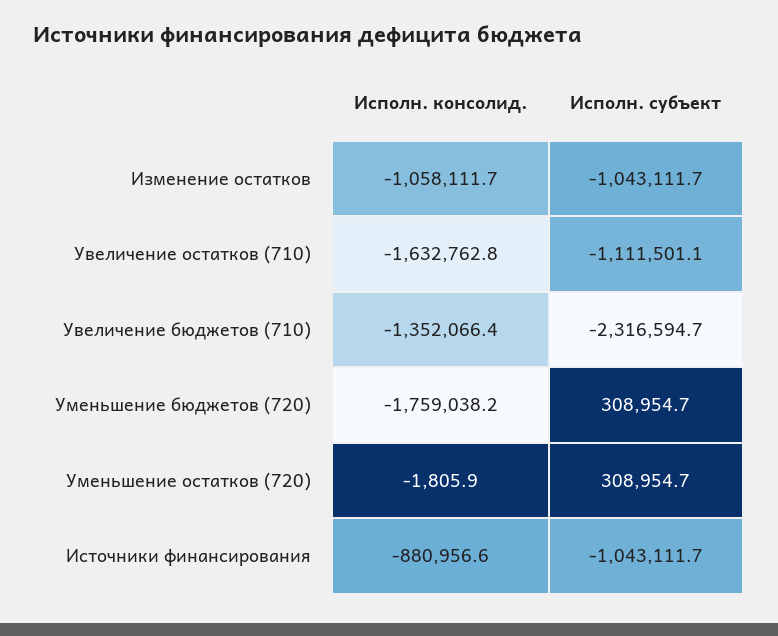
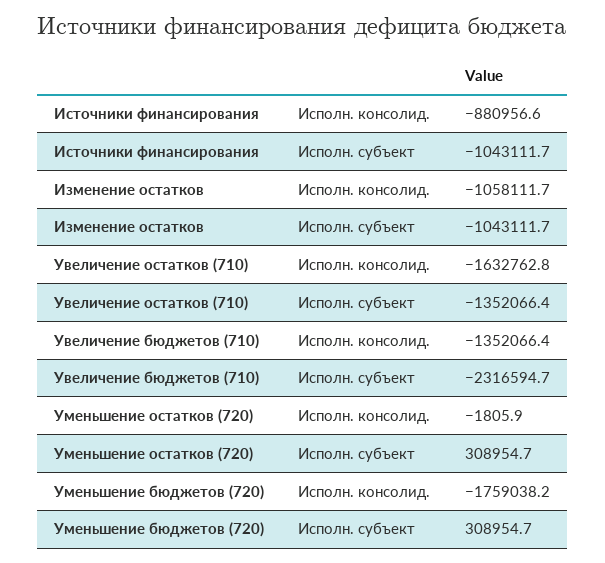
Исполн. субъект, Увеличение остатков (710): -1111501.1 -> -1352066.4

